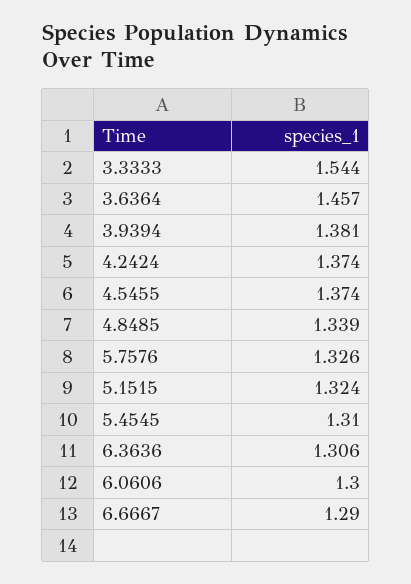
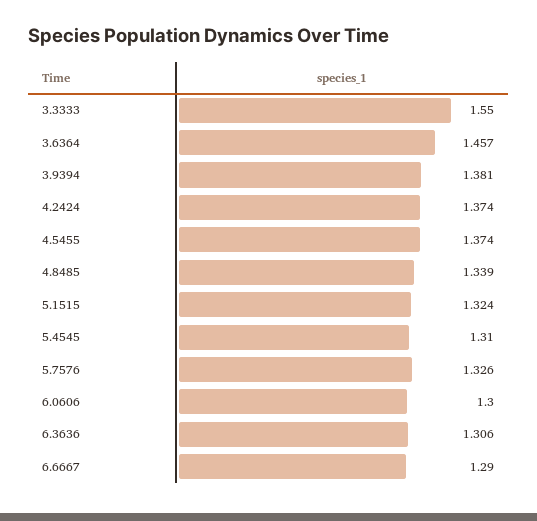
3.3333: 1.544 -> 1.55

